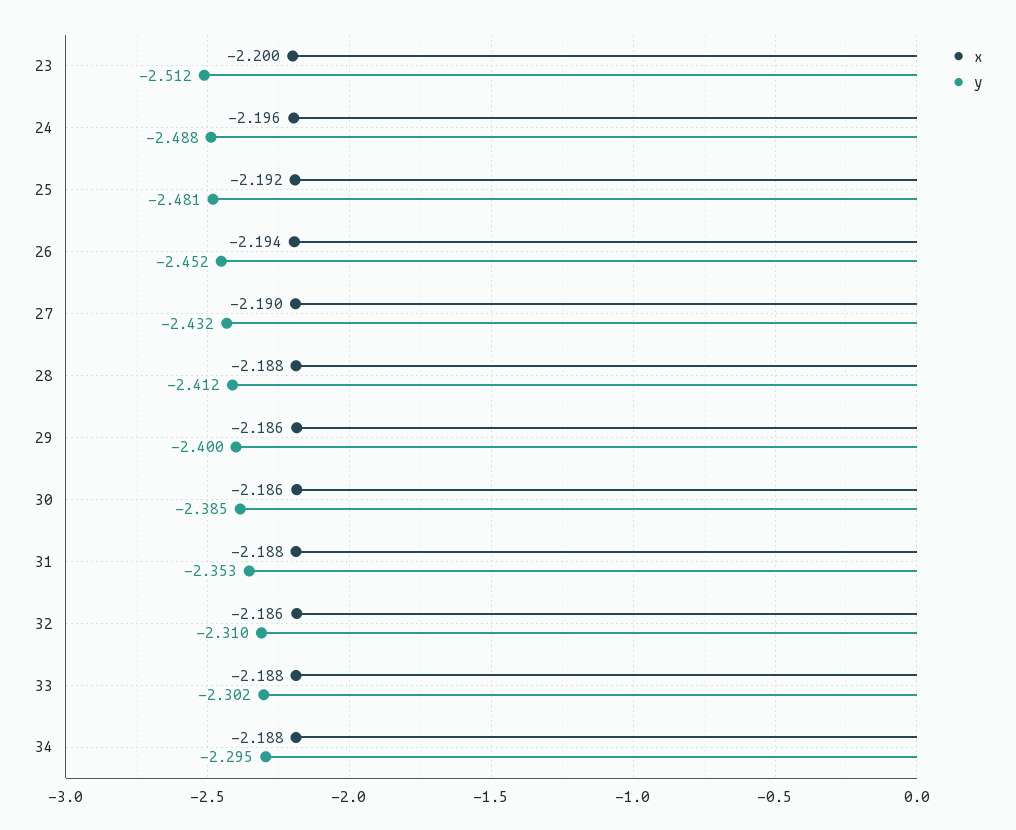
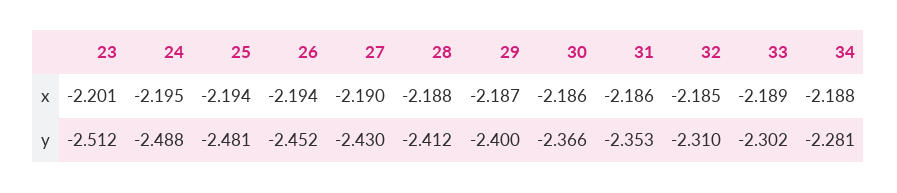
x, 23: -2.2 -> -2.201
x, 24: -2.196 -> -2.195
x, 25: -2.192 -> -2.194
y, 27: -2.432 -> -2.43
x, 29: -2.186 -> -2.187
y, 30: -2.385 -> -2.366
x, 31: -2.188 -> -2.186
x, 32: -2.186 -> -2.185
x, 33: -2.188 -> -2.189
y, 34: -2.295 -> -2.281

